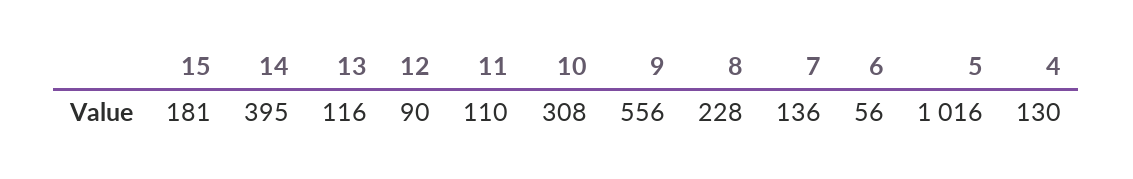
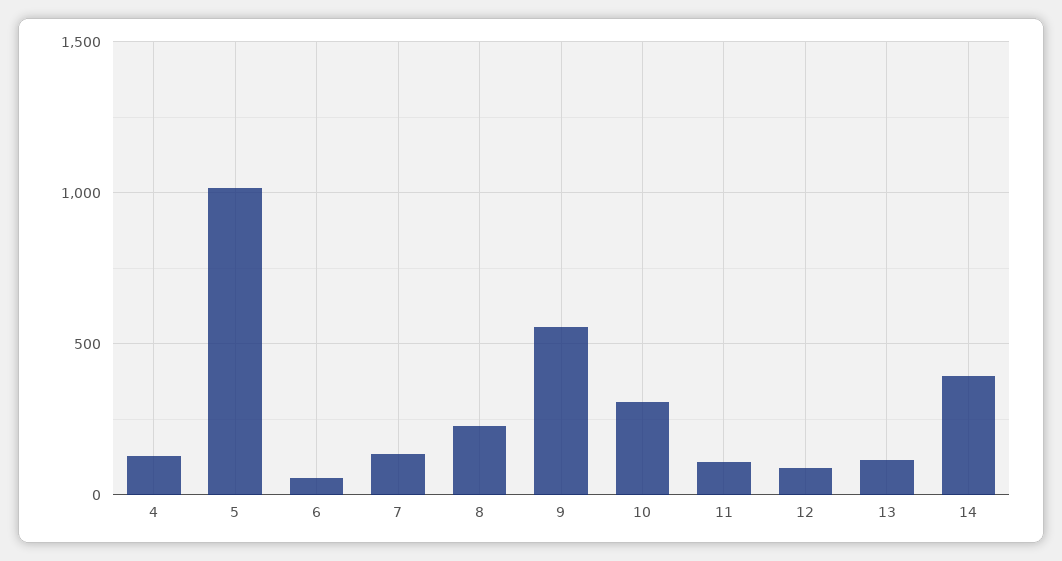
15: 181 -> none

